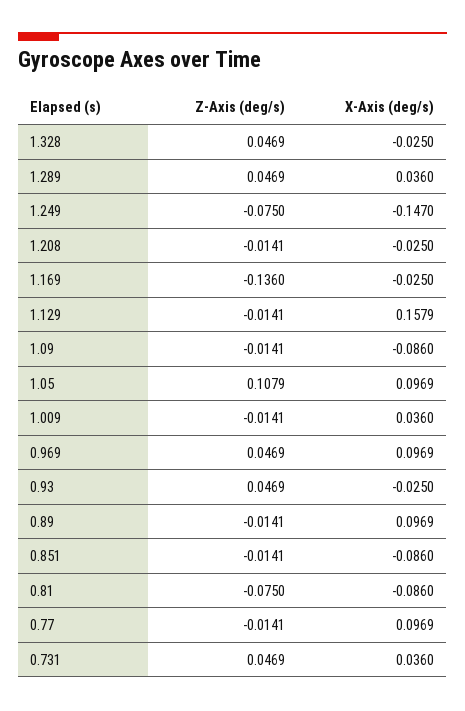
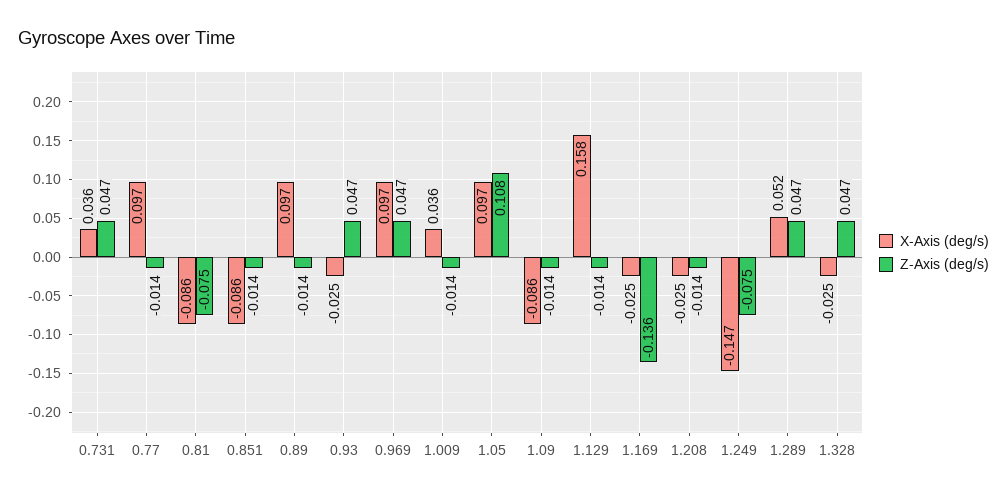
X-Axis (deg/s), 1.289: 0.036 -> 0.052

